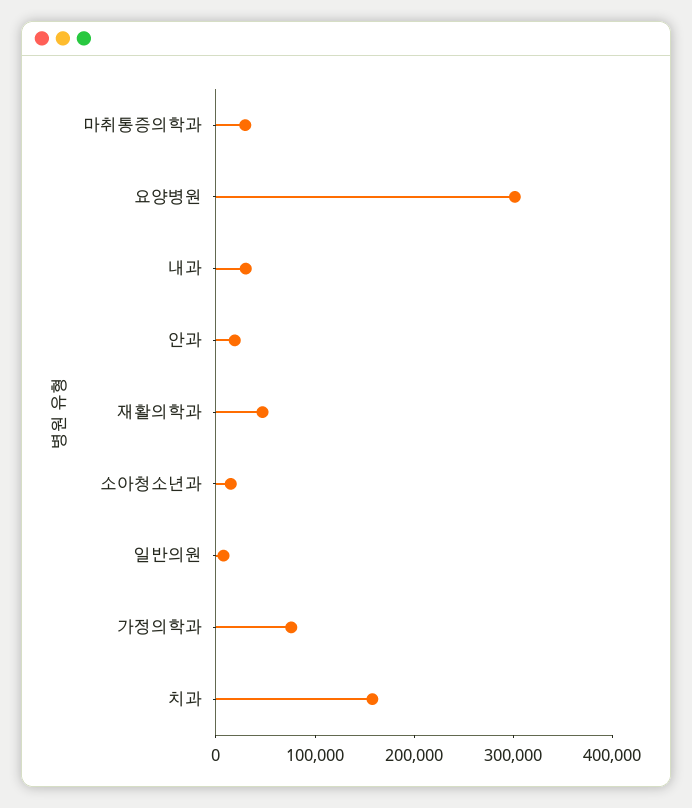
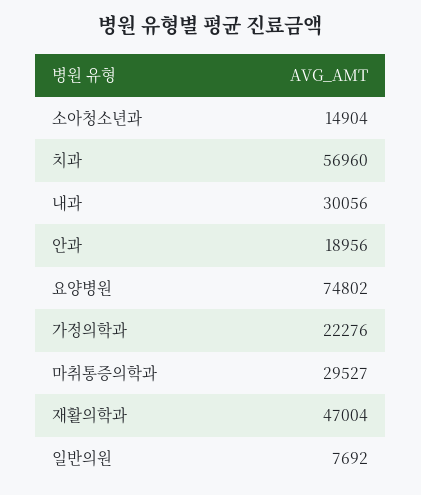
요양병원: 300000 -> 74802
가정의학과: 80000 -> 22276
치과: 160000 -> 56960

